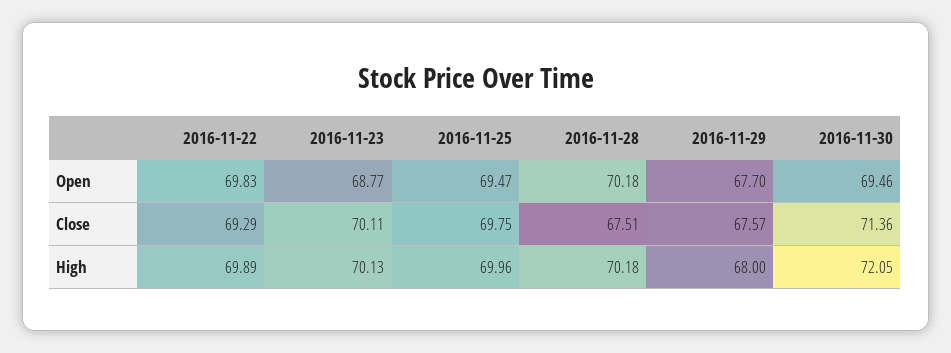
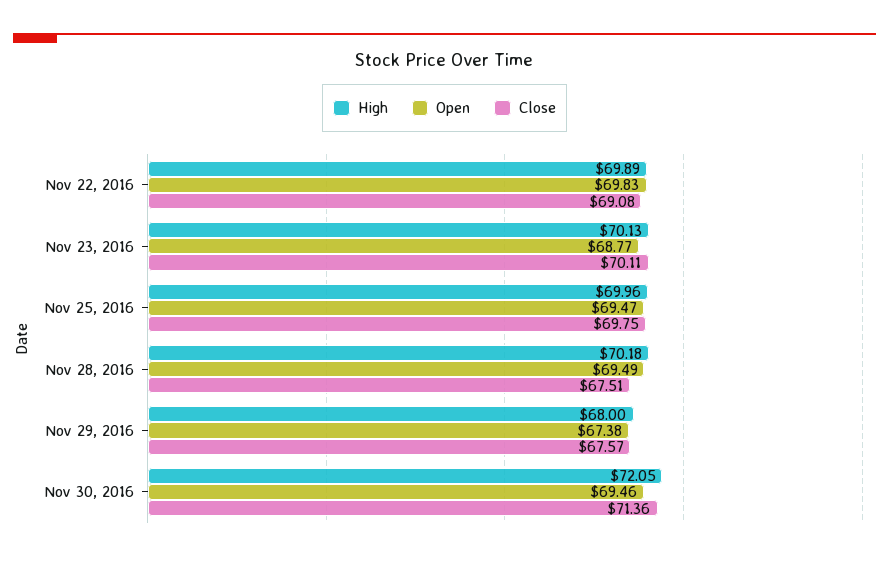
Open, 2016-11-28: 70.18 -> 69.49
Open, 2016-11-29: 67.7 -> 67.38
Close, 2016-11-22: 69.29 -> 69.08

